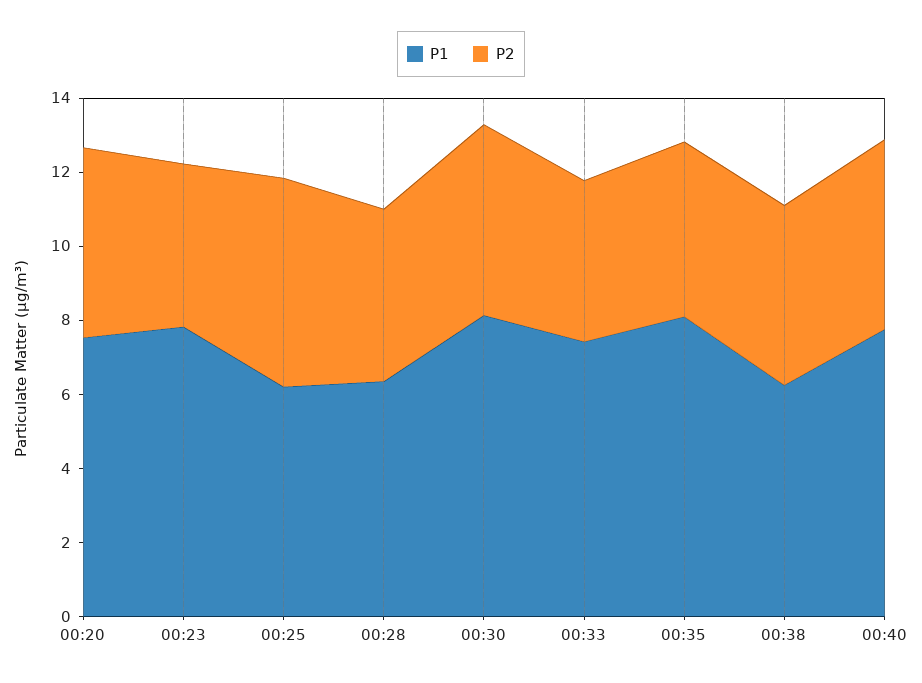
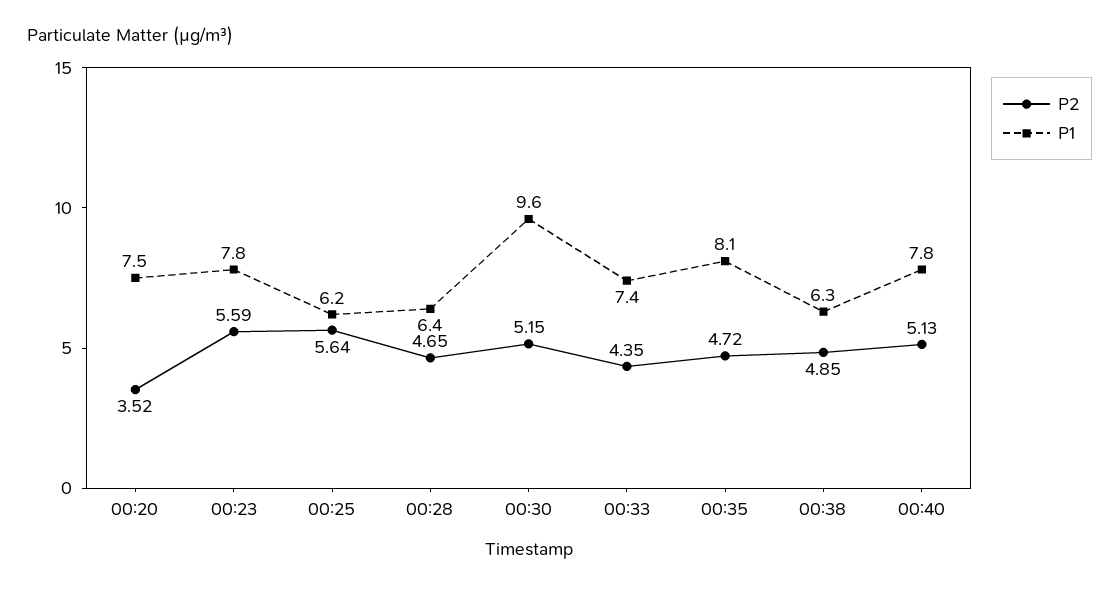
P2, 00:20: 5 -> 3.52
P2, 00:23: 4.5 -> 5.59
P1, 00:30: 8 -> 9.6

